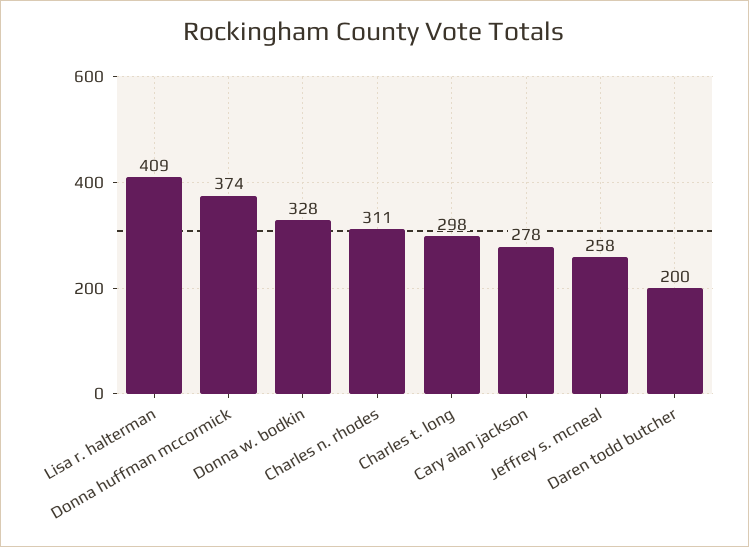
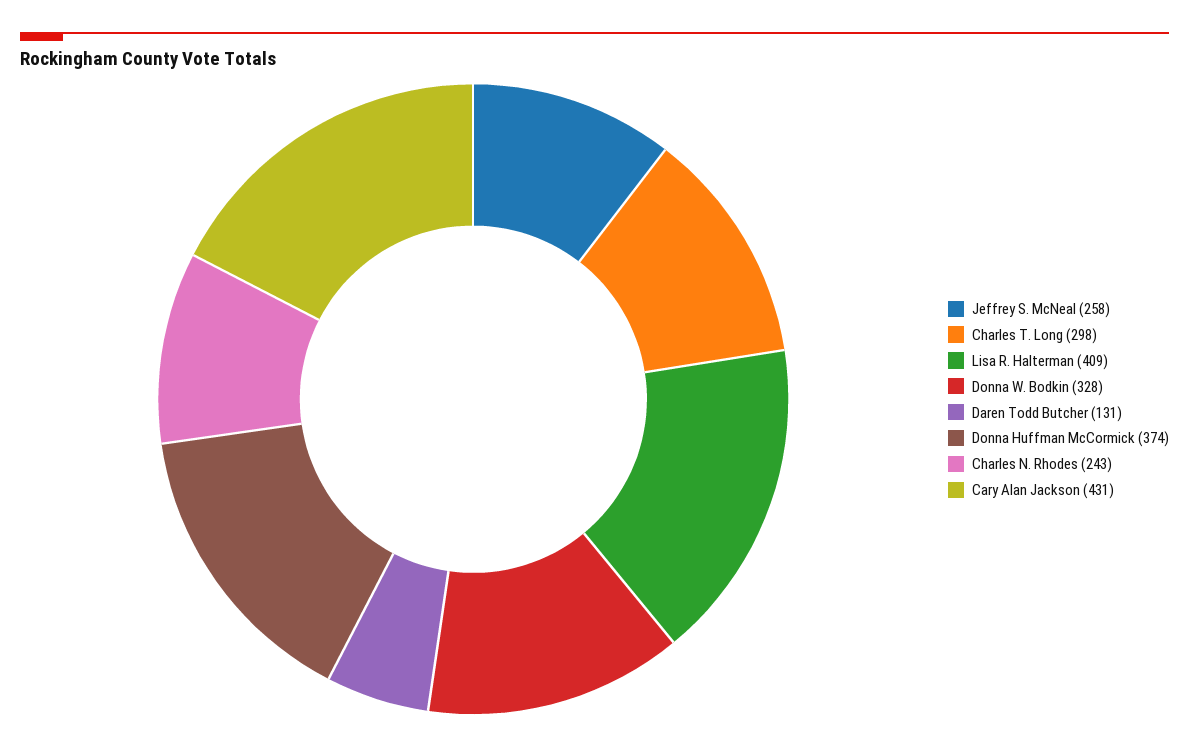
Charles n. rhodes: 311 -> 243
Cary alan jackson: 278 -> 431
Daren todd butcher: 200 -> 131

